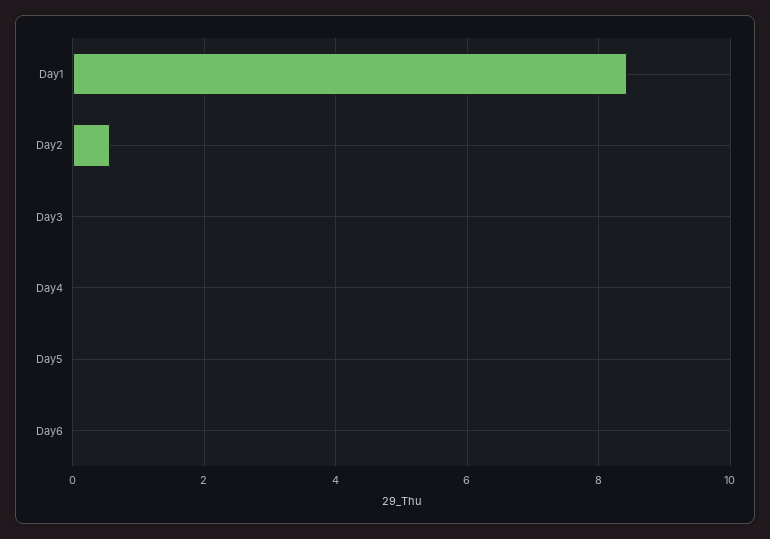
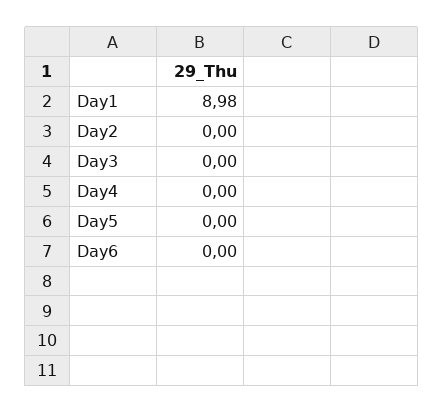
Day1: 8.4 -> 8.98
Day2: 0.6 -> 0

